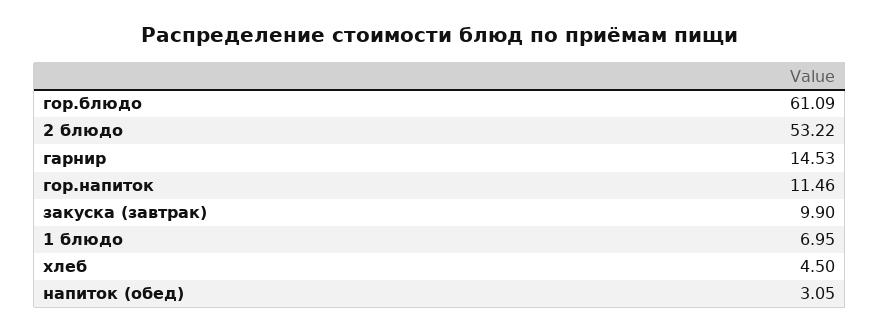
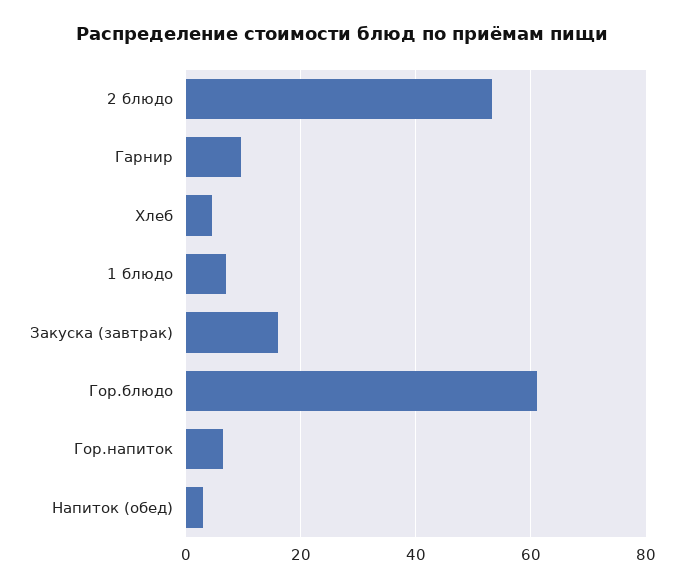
гарнир: 14.53 -> 10
гор.напиток: 11.46 -> 6
закуска (завтрак): 9.9 -> 16

